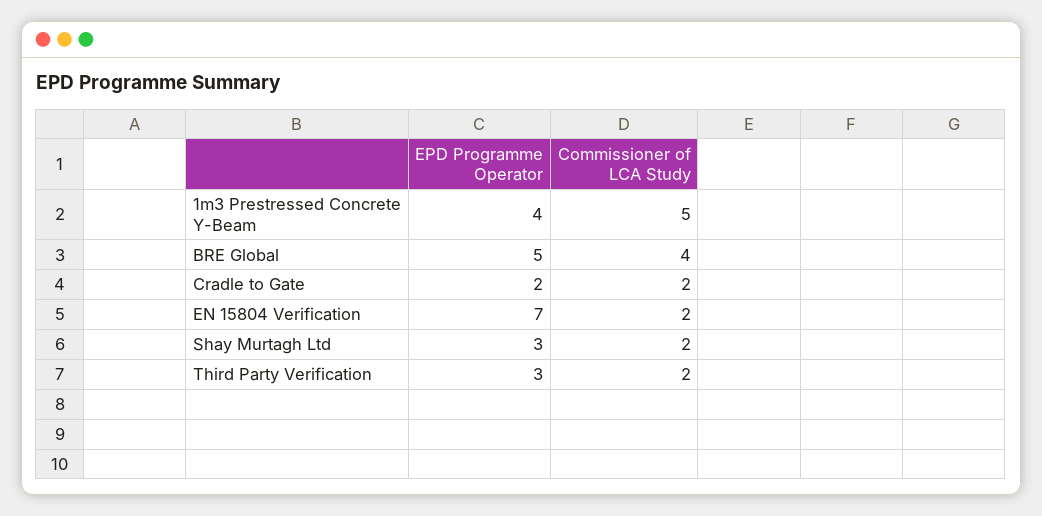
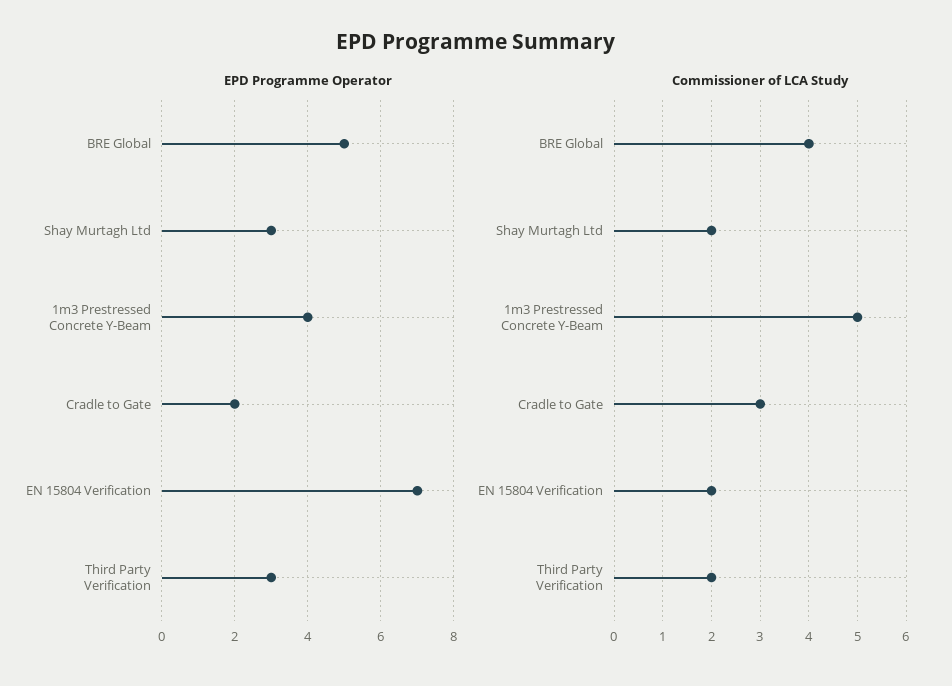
Commissioner of LCA Study, Cradle to Gate: 2 -> 3

